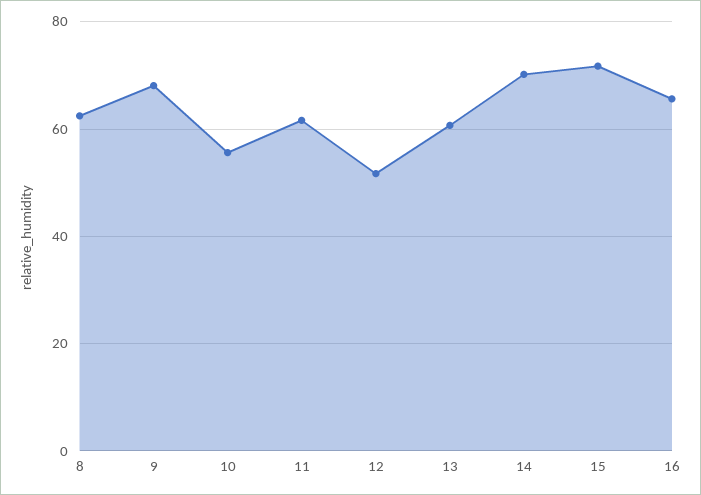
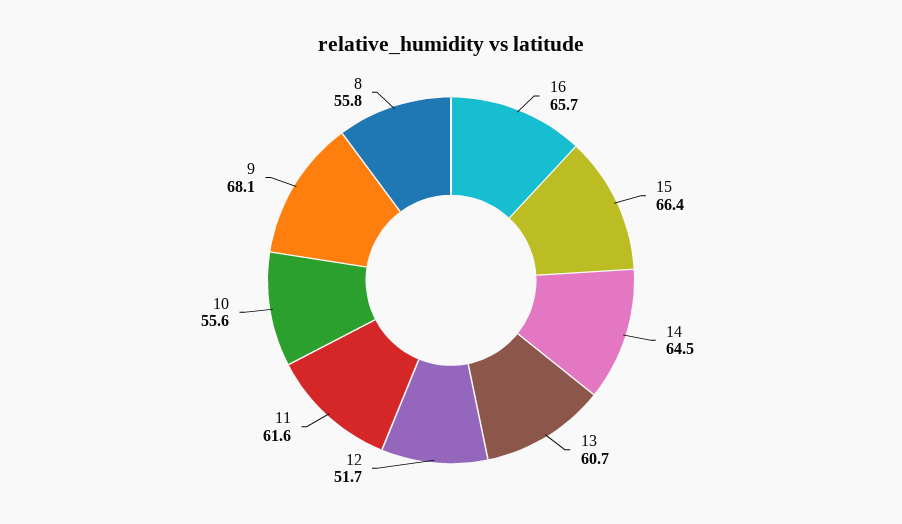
8: 62 -> 55.8
14: 70 -> 64.5
15: 72 -> 66.4

